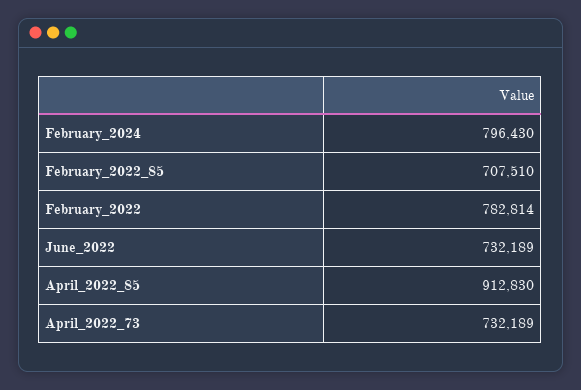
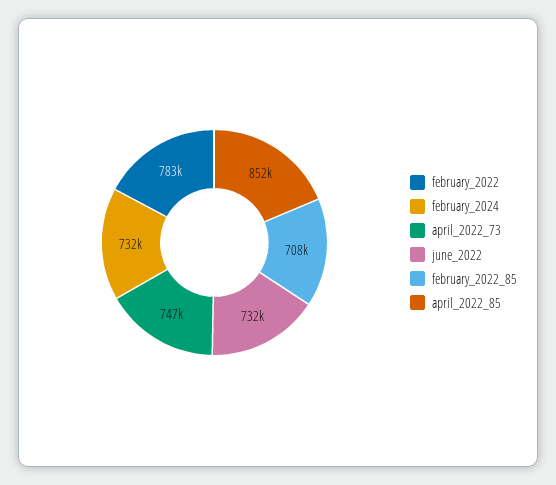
February_2024: 796430 -> 732000
April_2022_85: 912830 -> 852000
April_2022_73: 732189 -> 747000

